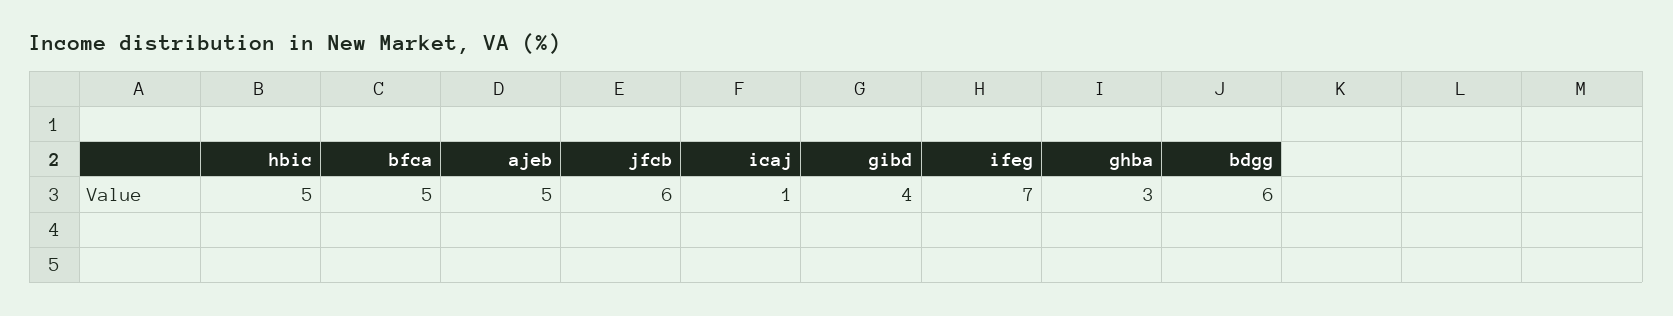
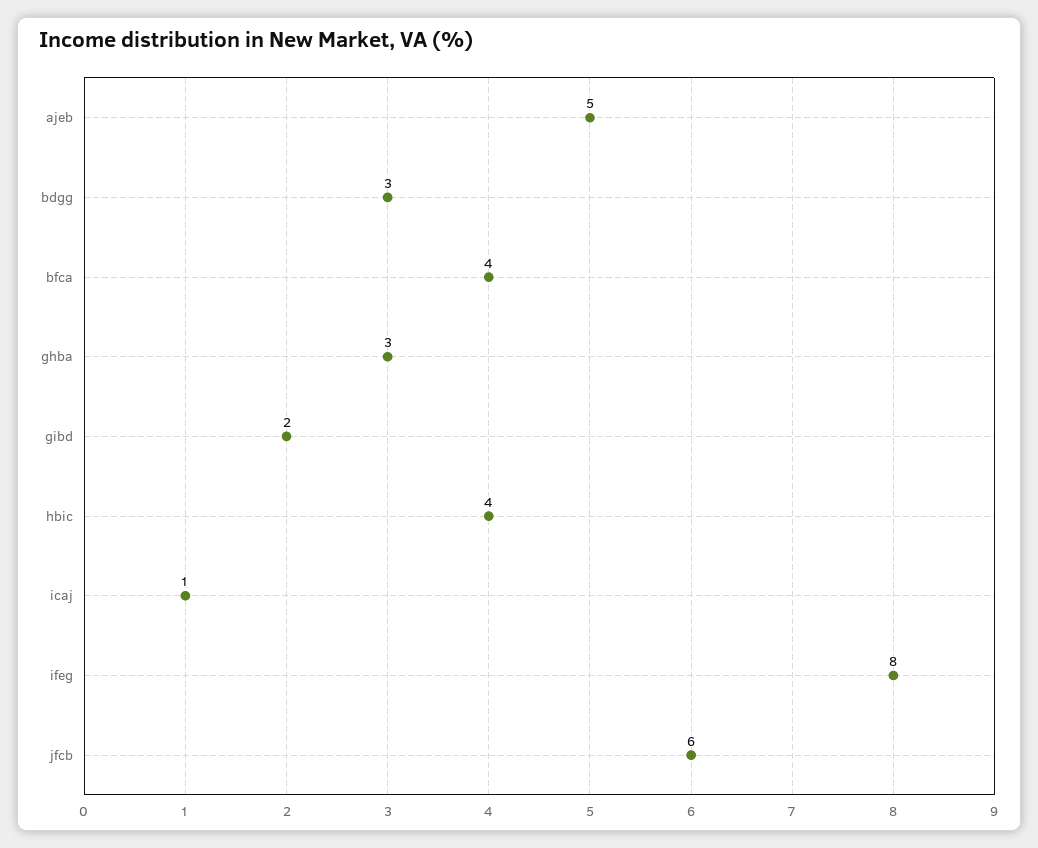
hbic: 5 -> 4
bfca: 5 -> 4
gibd: 4 -> 2
ifeg: 7 -> 8
bdgg: 6 -> 3

